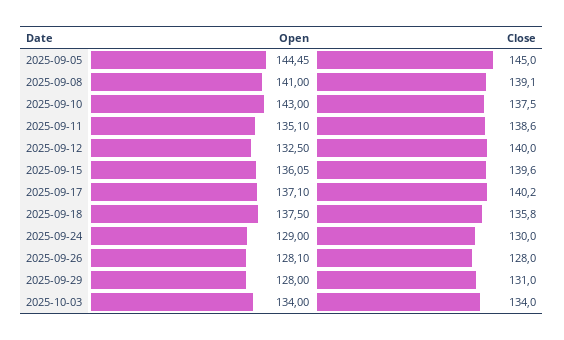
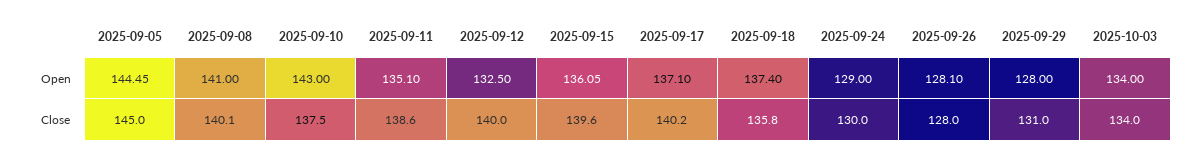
Close, 2025-09-08: 139.1 -> 140.1
Open, 2025-09-18: 137.5 -> 137.4

